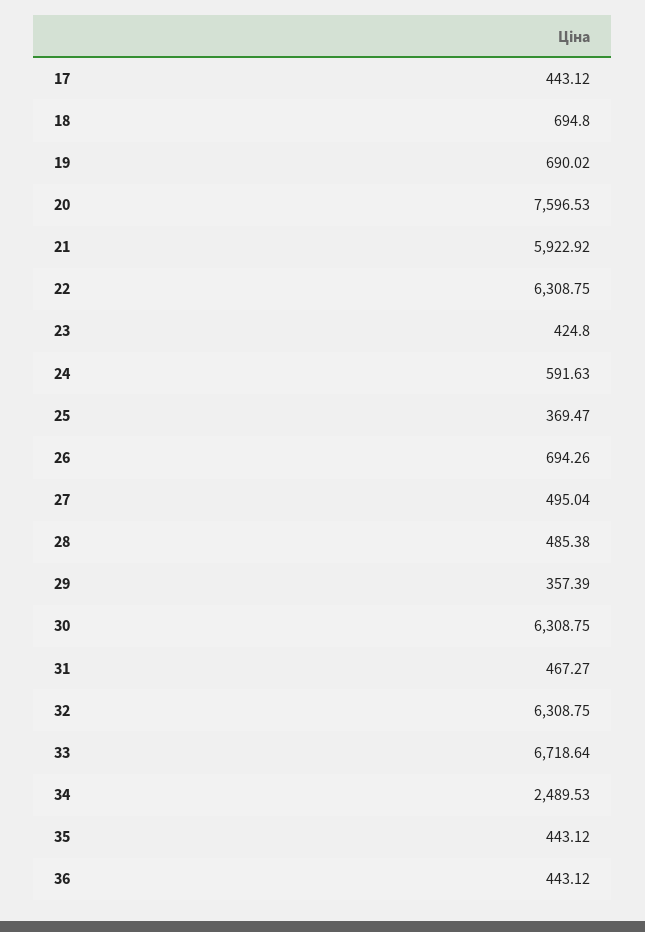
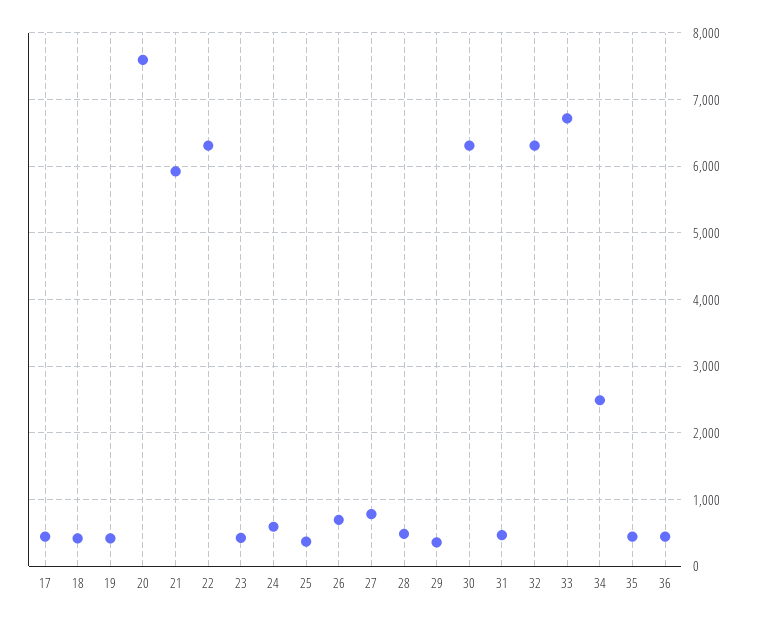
18: 694.8 -> 400
19: 690.02 -> 400
27: 495.04 -> 800

